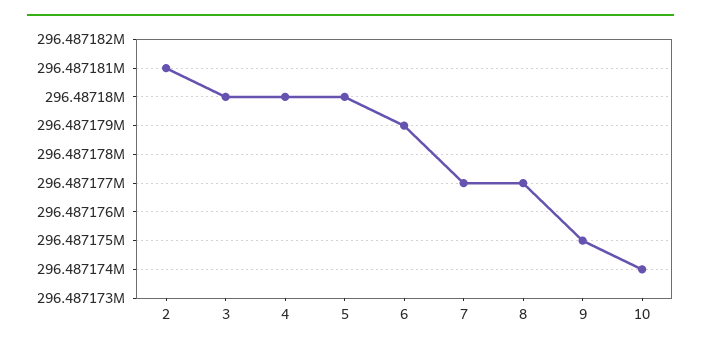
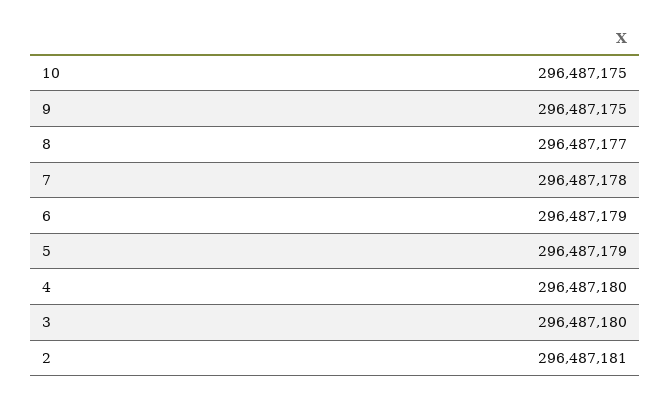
5: 296487180 -> 296487179
7: 296487177 -> 296487178
10: 296487174 -> 296487175

